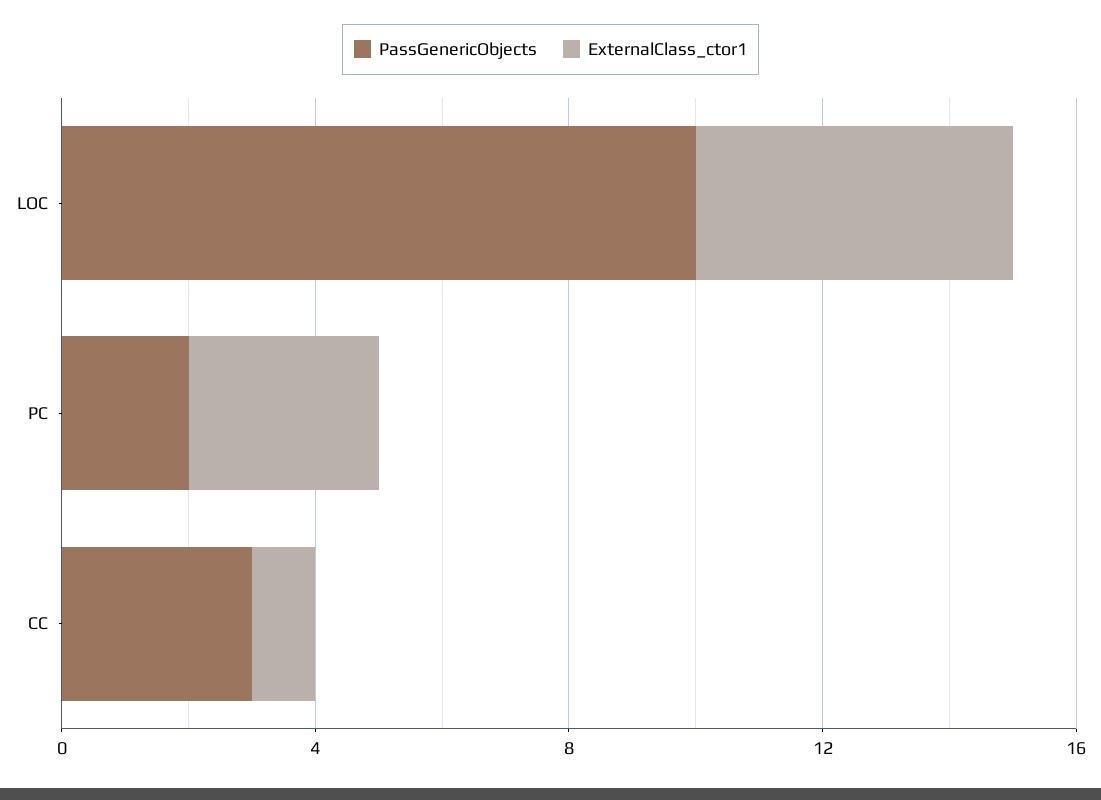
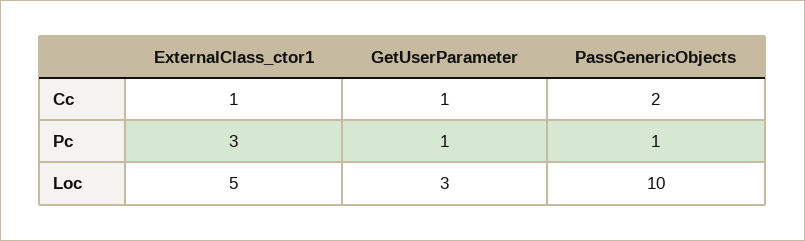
PassGenericObjects, PC: 2 -> 1
PassGenericObjects, CC: 3 -> 2
GetUserParameter, CC: none -> 1
GetUserParameter, PC: none -> 1
GetUserParameter, LOC: none -> 3

